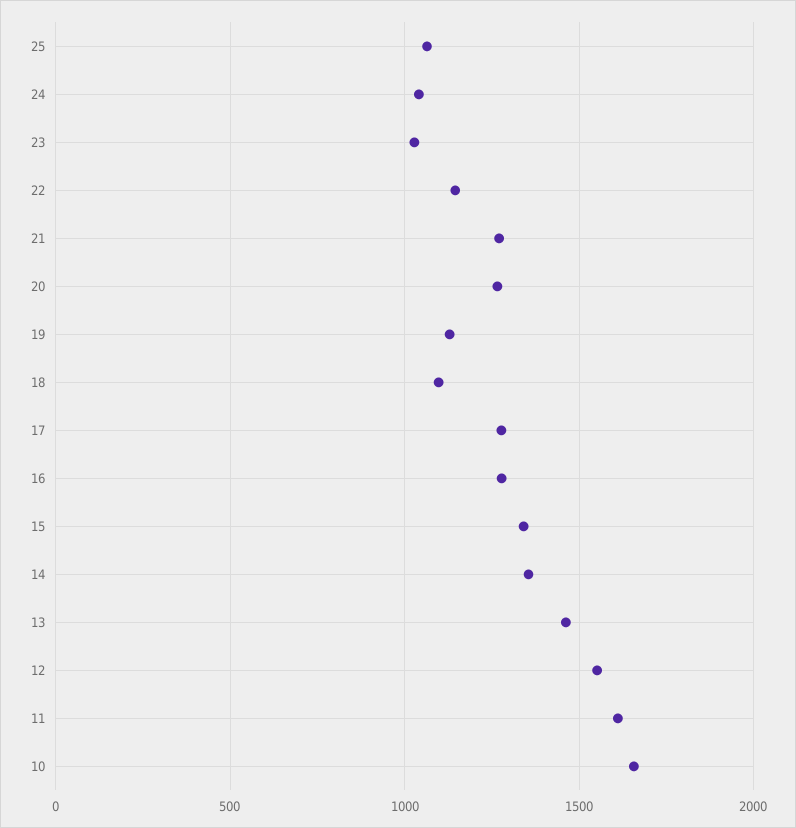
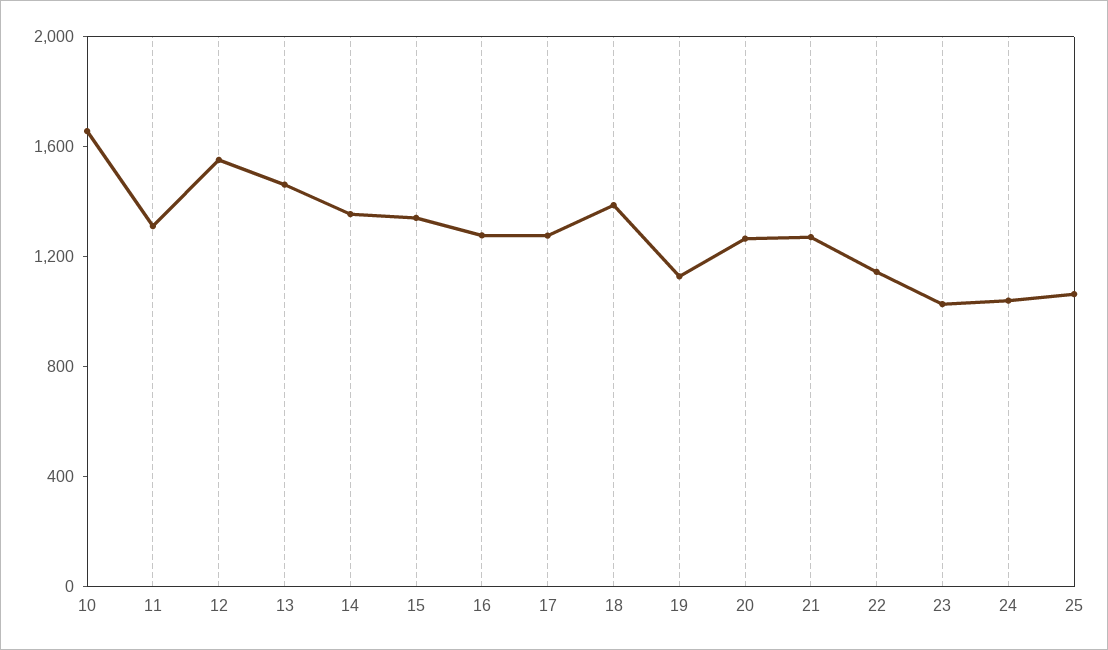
18: 1100 -> 1400
11: 1600 -> 1300

